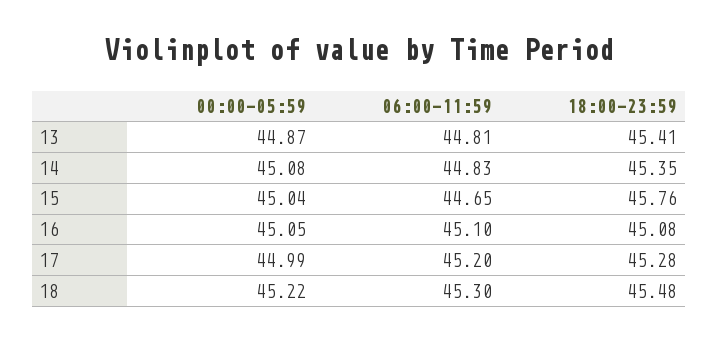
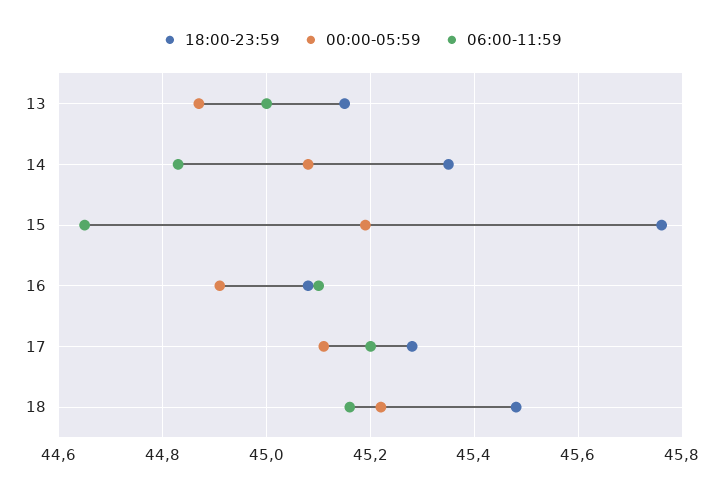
06:00-11:59, 13: 44.81 -> 45
18:00-23:59, 13: 45.41 -> 45.15
00:00-05:59, 15: 45.04 -> 45.2
00:00-05:59, 16: 45.05 -> 44.9
00:00-05:59, 17: 44.99 -> 45.1
06:00-11:59, 18: 45.3 -> 45.15

